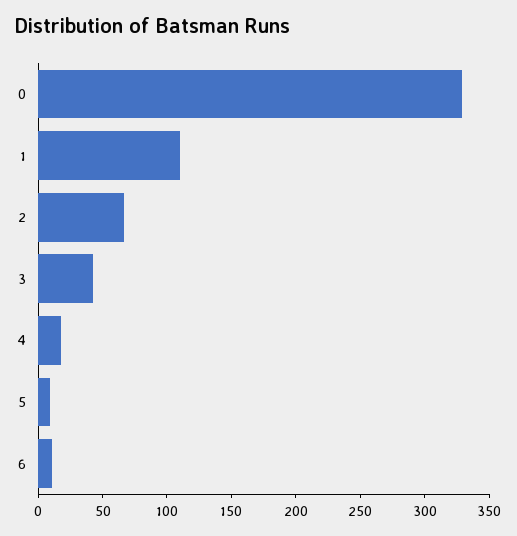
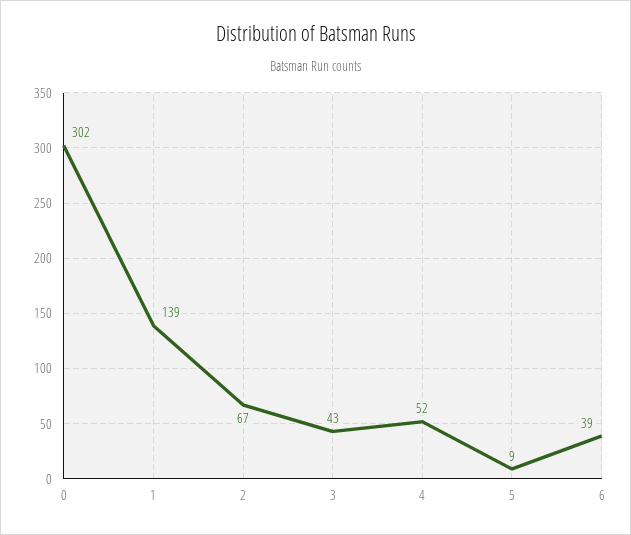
0: 330 -> 302
1: 110 -> 139
4: 20 -> 52
6: 10 -> 39

